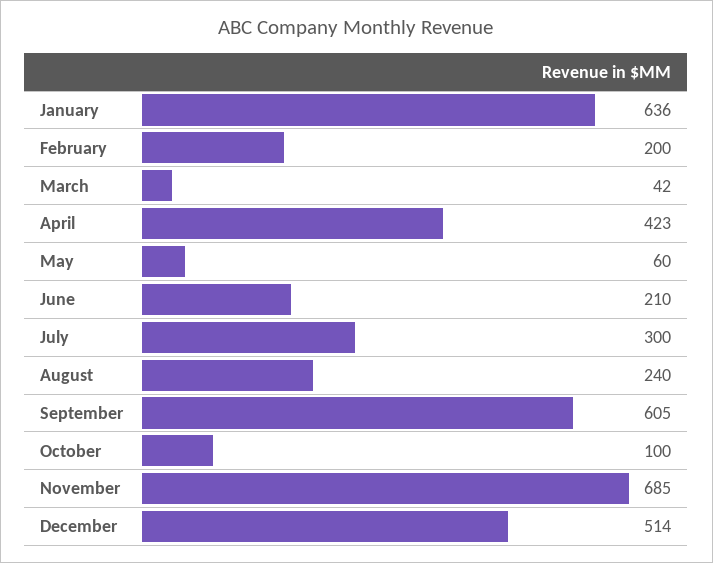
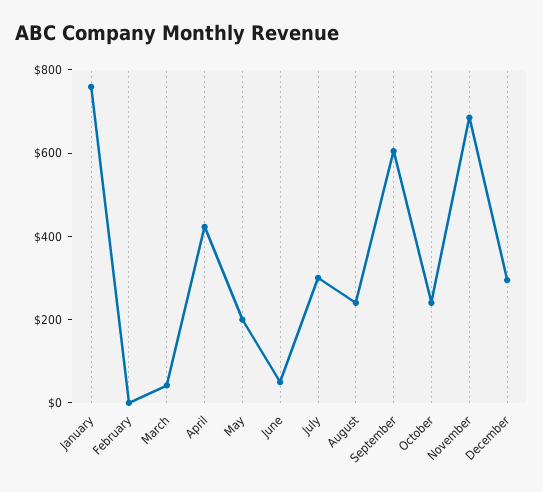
January: 636 -> 750
February: 200 -> 0
May: 60 -> 200
June: 210 -> 50
October: 100 -> 250
December: 514 -> 300

